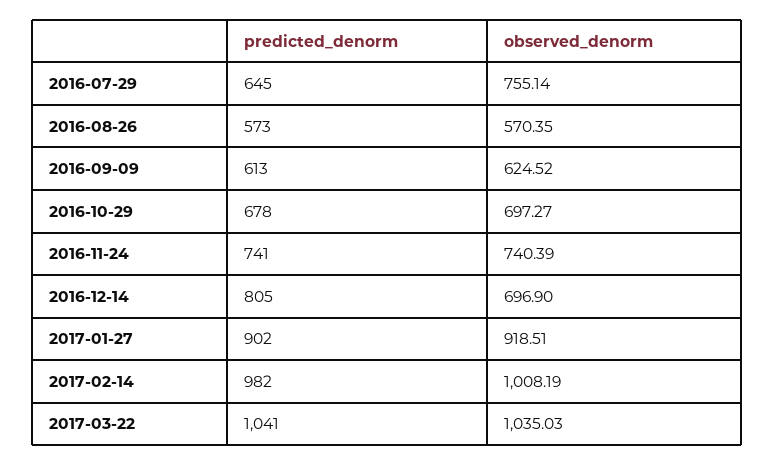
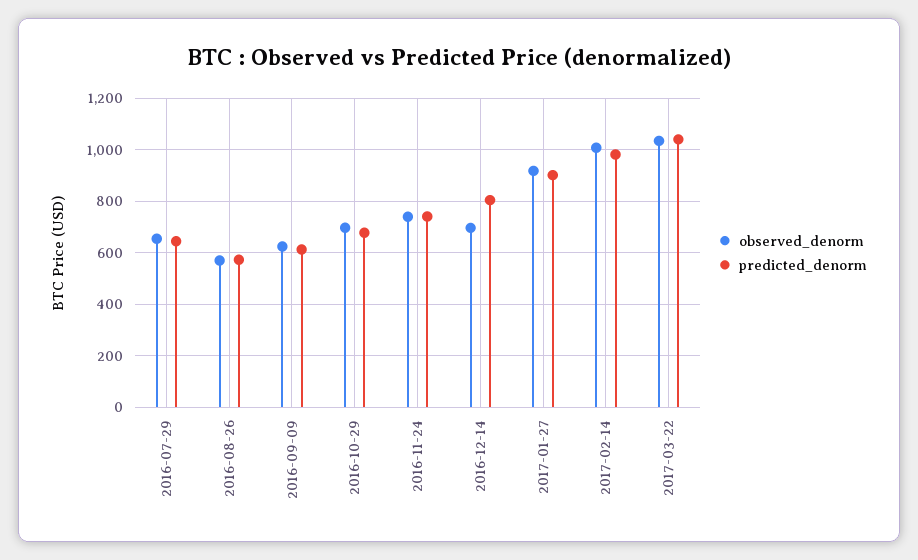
observed_denorm, 2016-07-29: 755.14 -> 650

